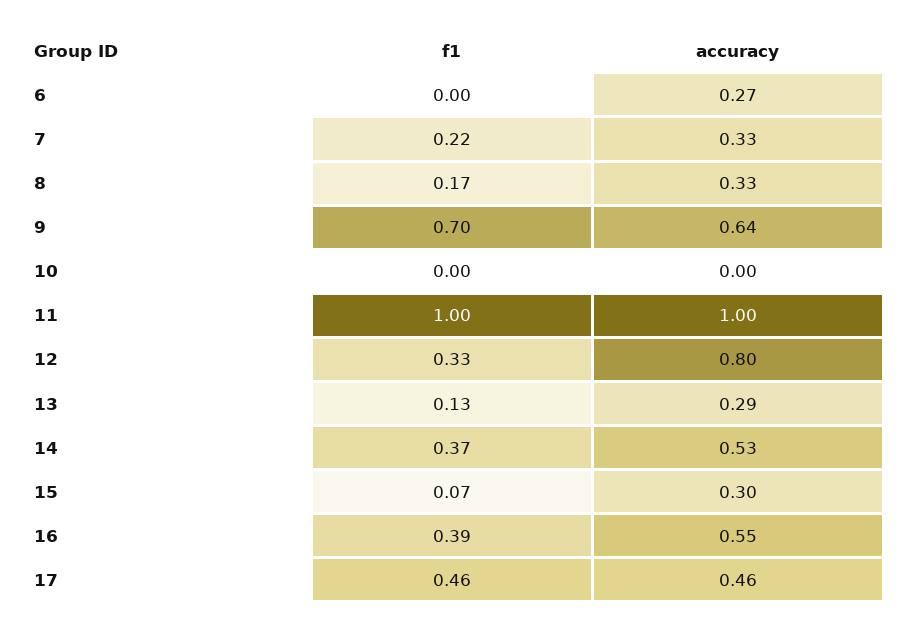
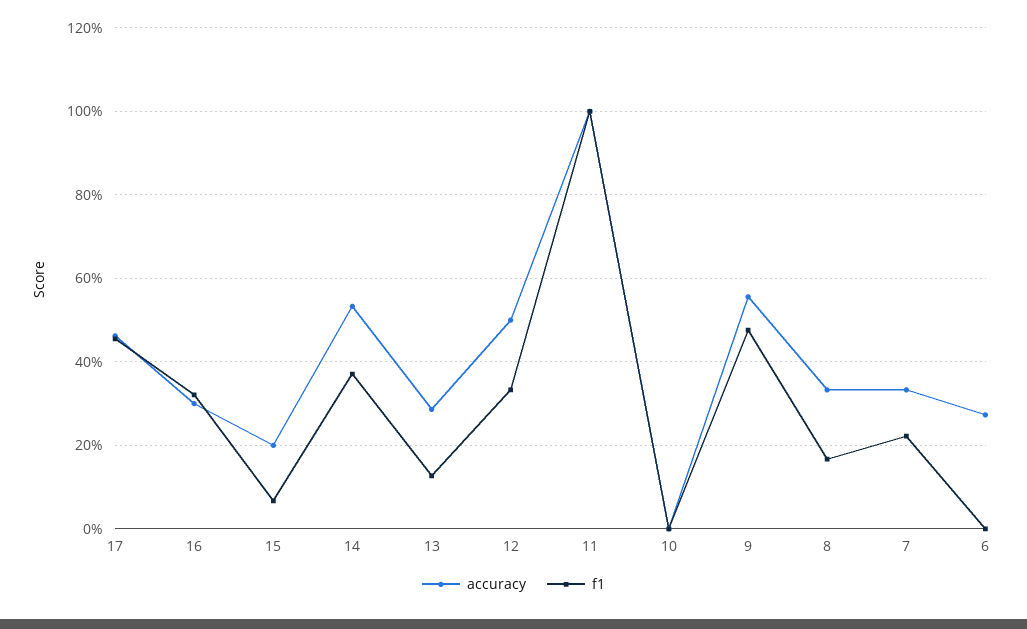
f1, 9: 0.7 -> 0.48
accuracy, 9: 0.64 -> 0.56
accuracy, 12: 0.8 -> 0.5
accuracy, 15: 0.3 -> 0.2
f1, 16: 0.39 -> 0.32
accuracy, 16: 0.55 -> 0.3

